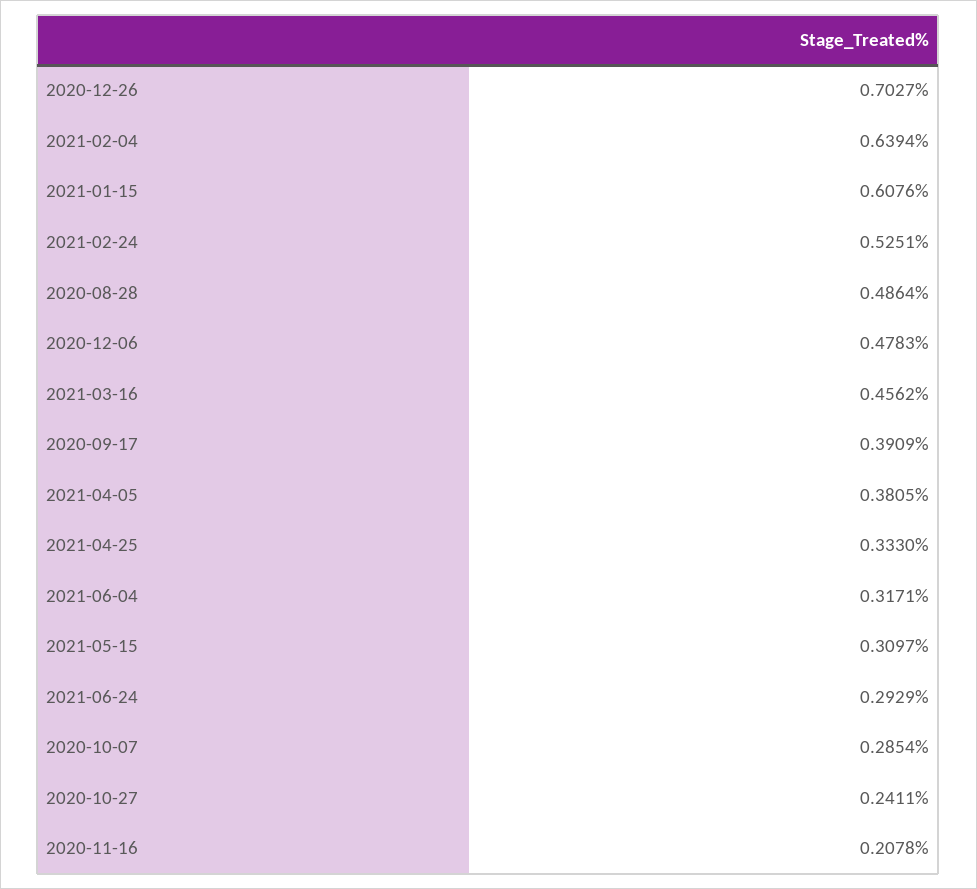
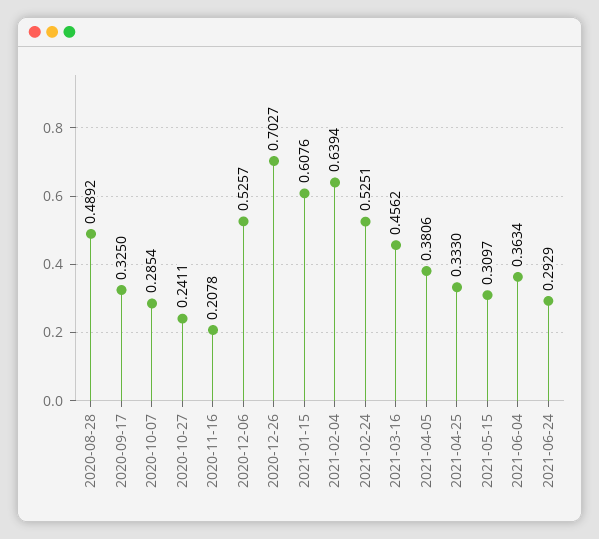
2020-08-28: 0.4864 -> 0.4892
2020-12-06: 0.4783 -> 0.5257
2020-09-17: 0.3909 -> 0.325
2021-04-05: 0.3805 -> 0.3806
2021-06-04: 0.3171 -> 0.3634

